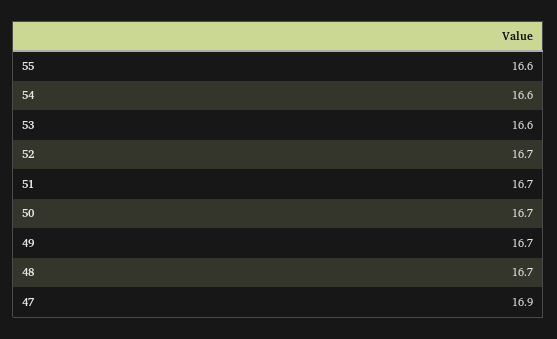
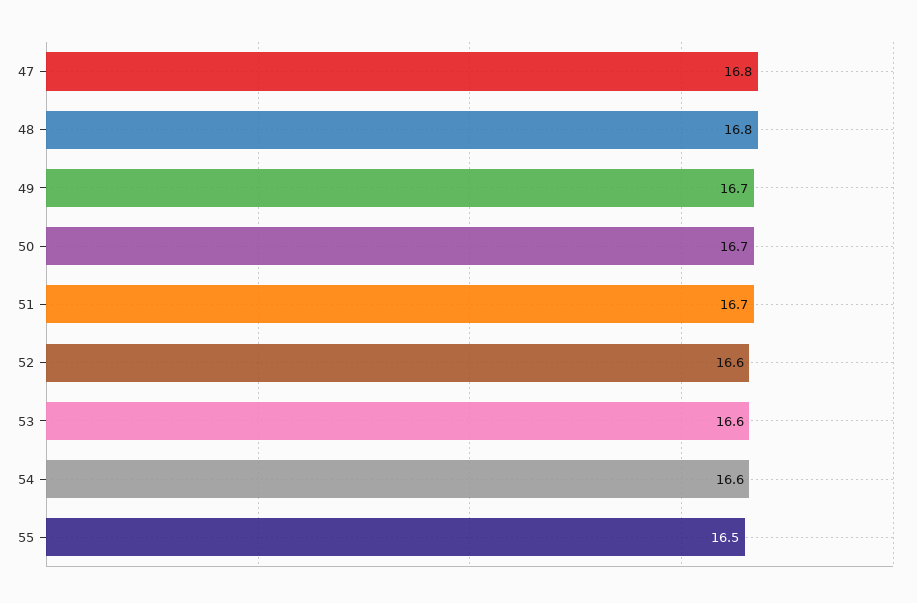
55: 16.6 -> 16.5
52: 16.7 -> 16.6
48: 16.7 -> 16.8
47: 16.9 -> 16.8

